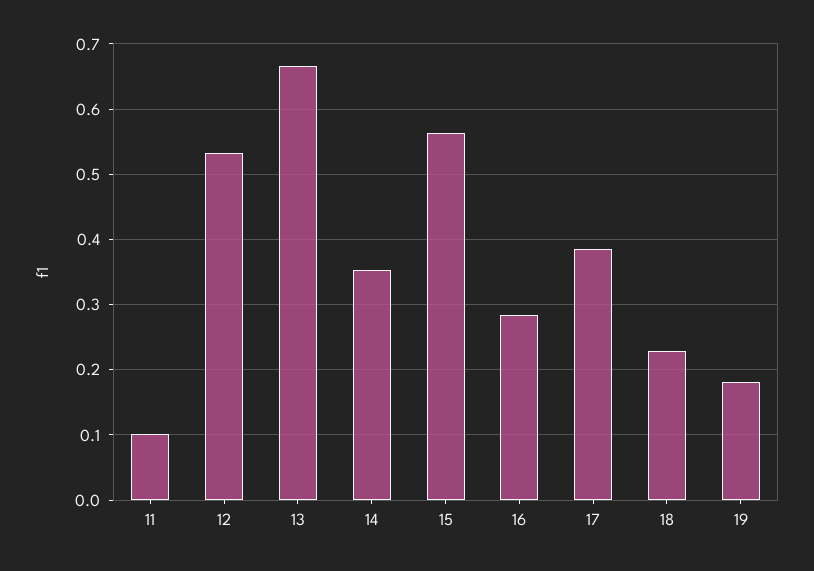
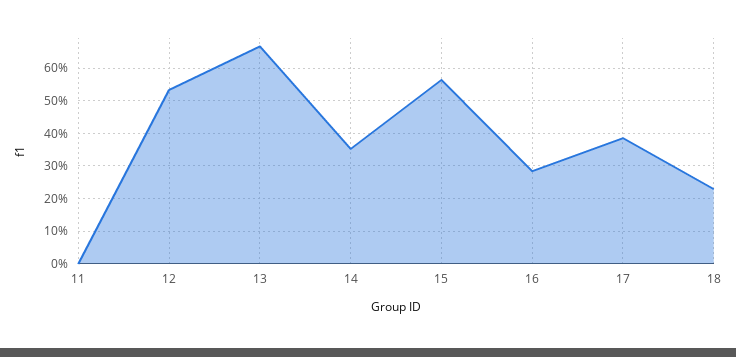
11: 0.1 -> 0
19: 0.18 -> none

